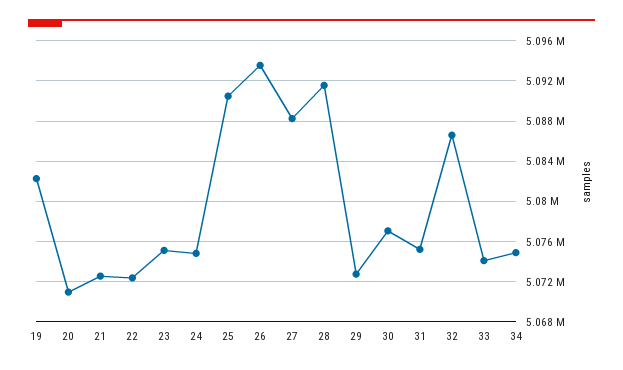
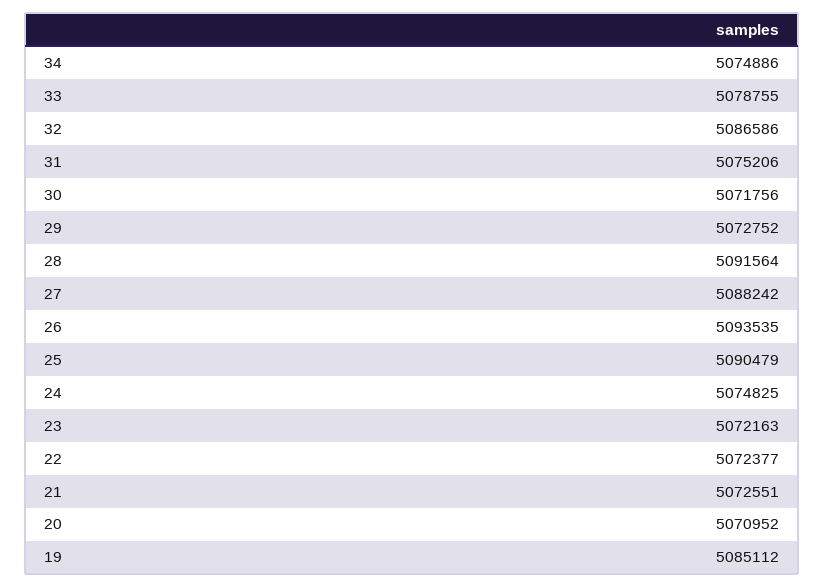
19: 5082000 -> 5085112
23: 5075000 -> 5072163
30: 5077000 -> 5071756
33: 5074000 -> 5078755

